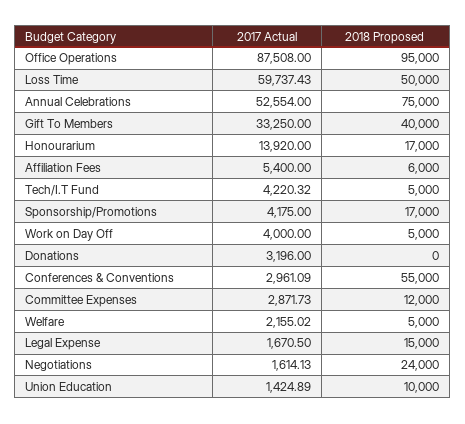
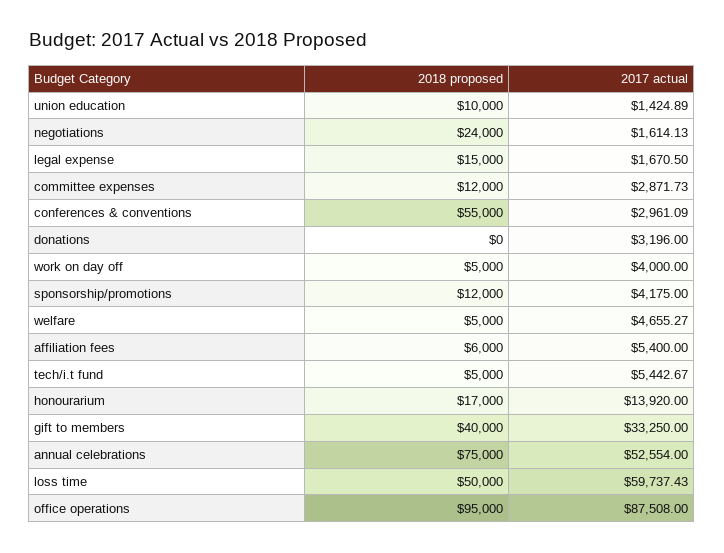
2017 Actual, Tech/I.T Fund: 4220.32 -> 5442.67
2018 Proposed, Sponsorship/Promotions: 17000 -> 12000
2017 Actual, Welfare: 2155.02 -> 4655.27

